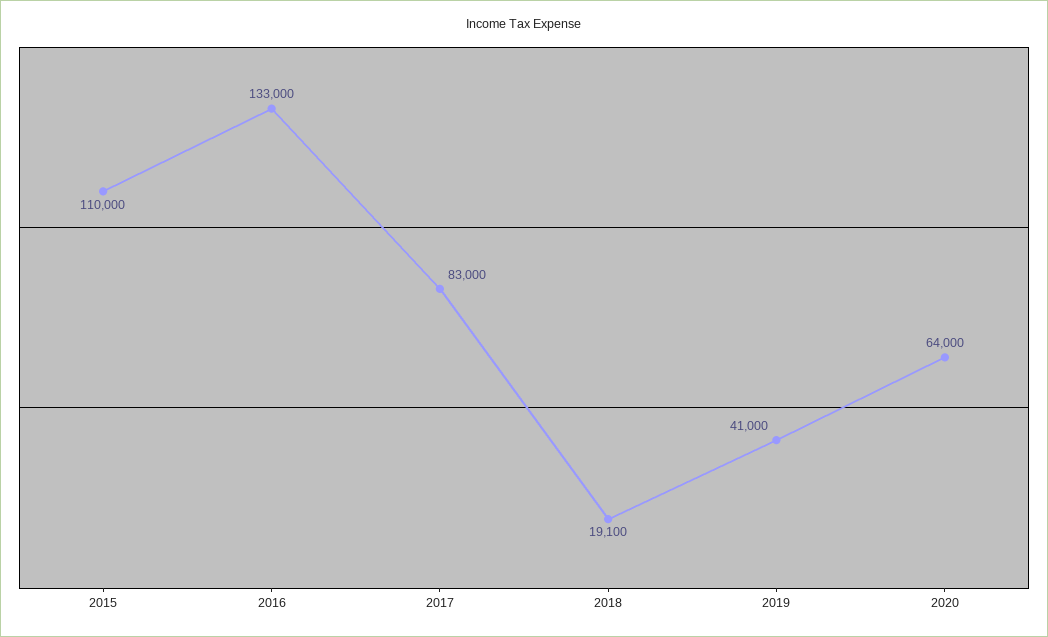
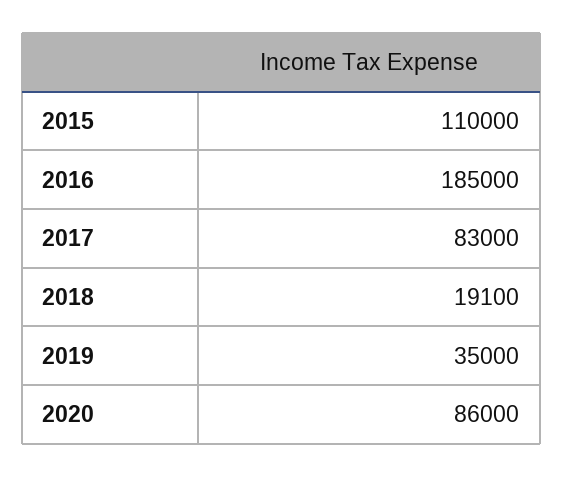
2016: 133000 -> 185000
2019: 41000 -> 35000
2020: 64000 -> 86000

